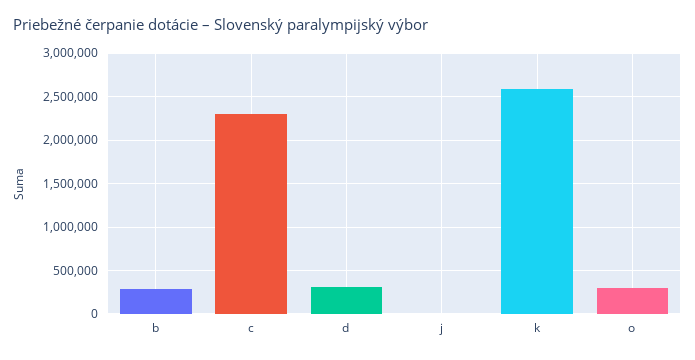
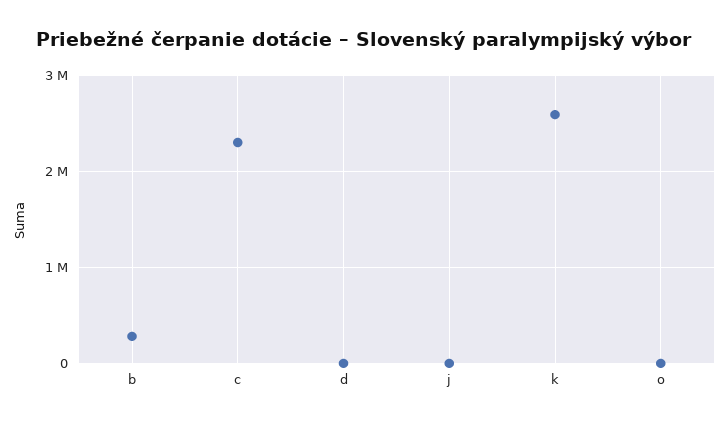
d: 300000 -> 0
o: 300000 -> 0

